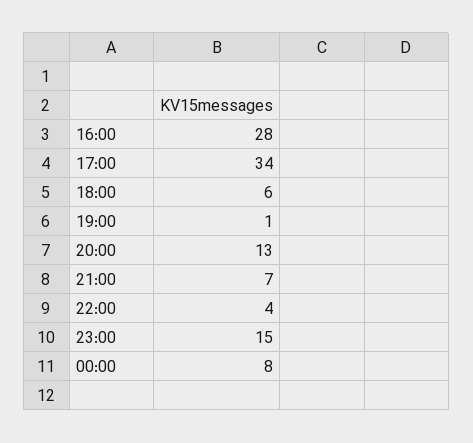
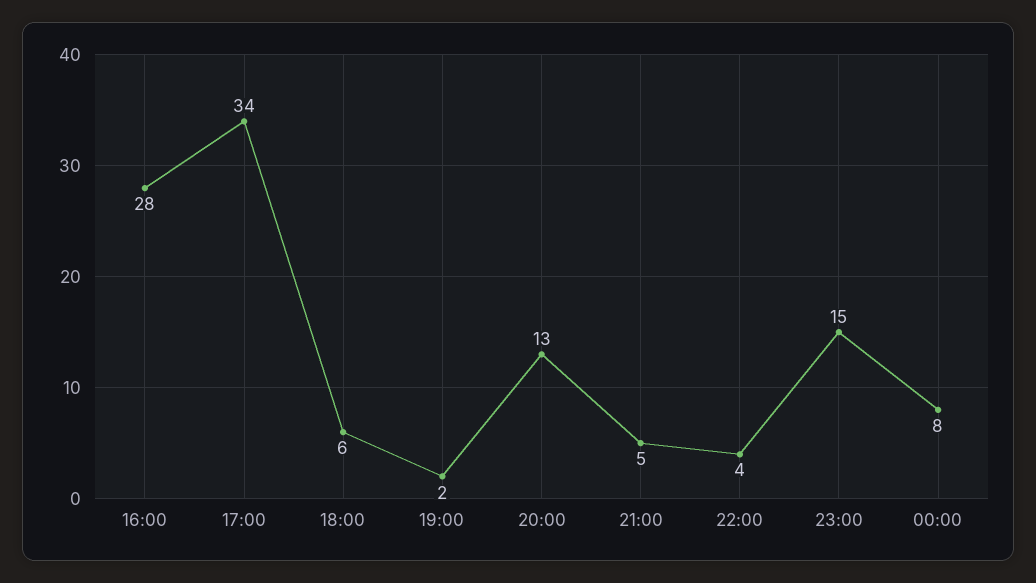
19:00: 1 -> 2
21:00: 7 -> 5

